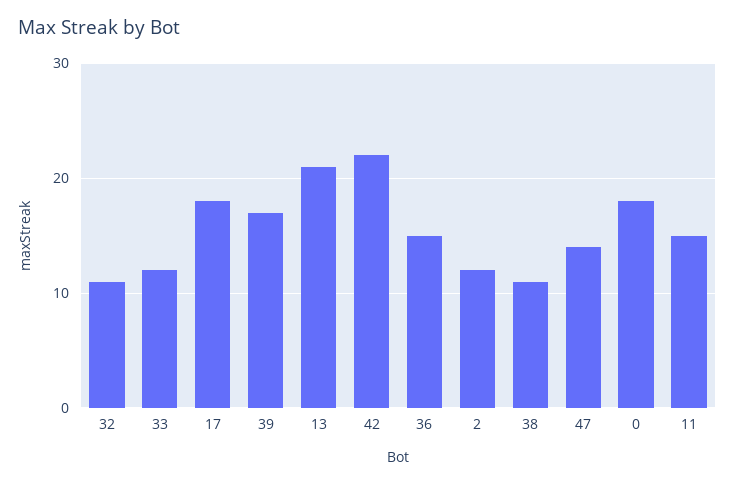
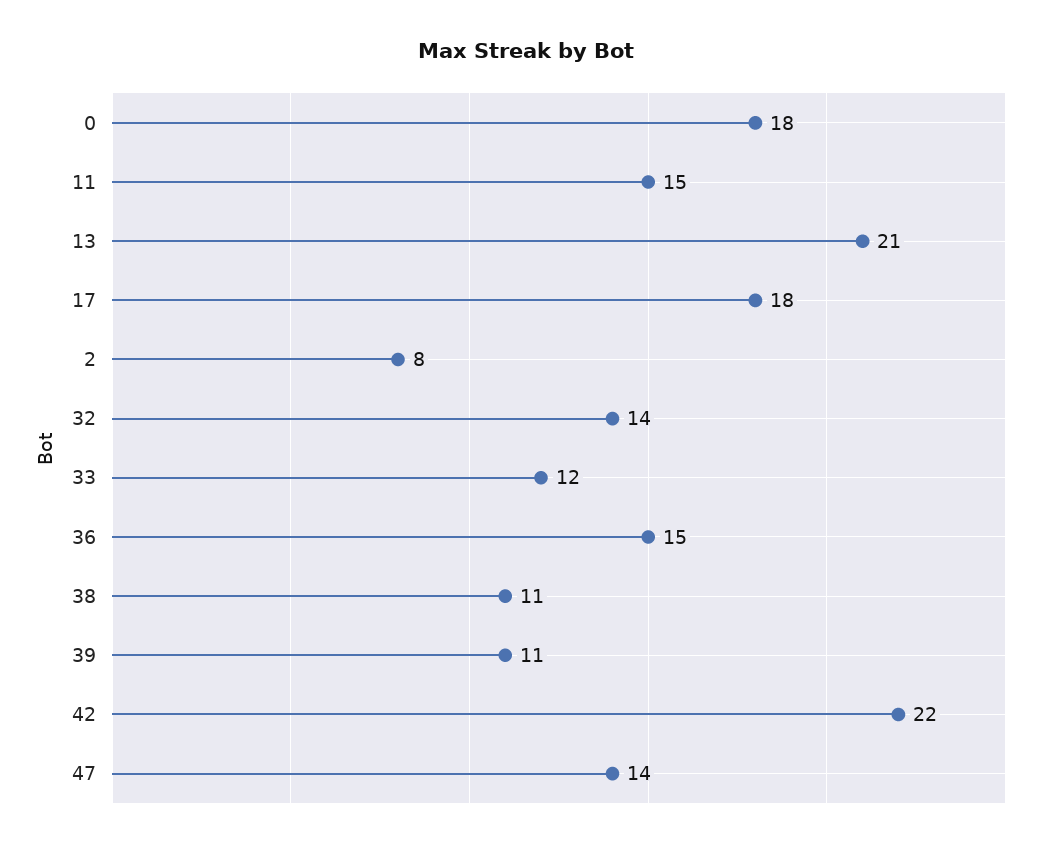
32: 11 -> 14
39: 17 -> 11
2: 12 -> 8

